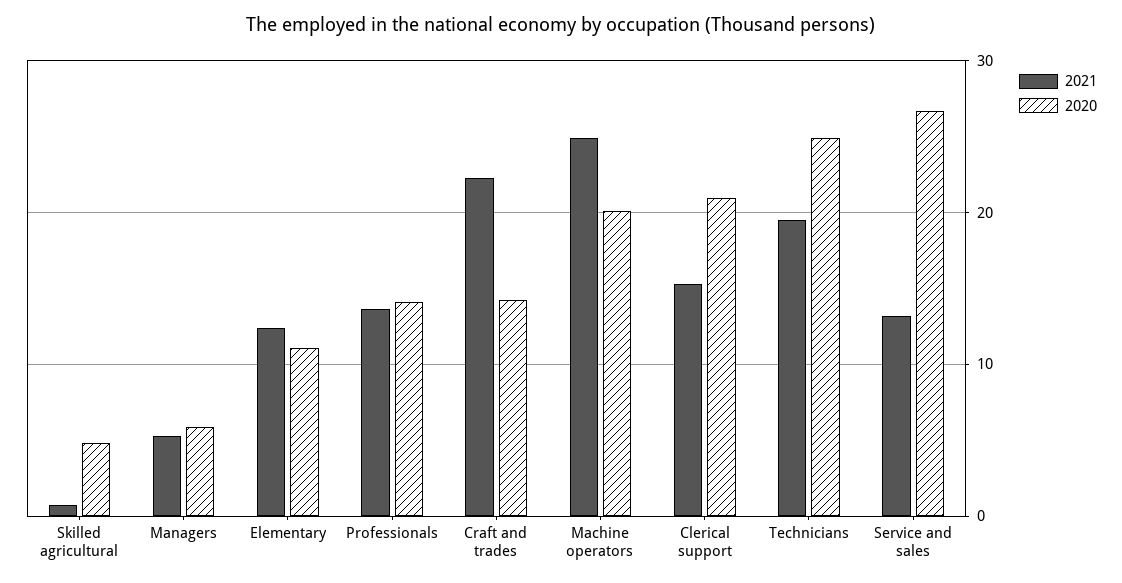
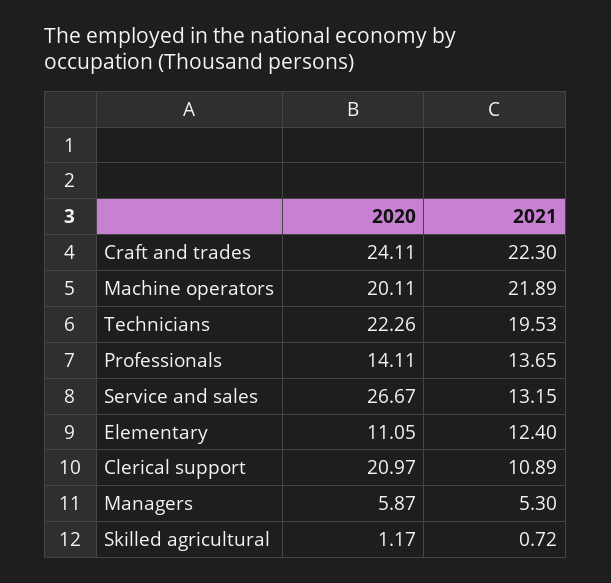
2020, Skilled agricultural: 5 -> 1.17
2020, Craft and trades: 14 -> 24.11
2021, Machine operators: 25 -> 21.89
2021, Clerical support: 15 -> 10.89
2020, Technicians: 25 -> 22.26

